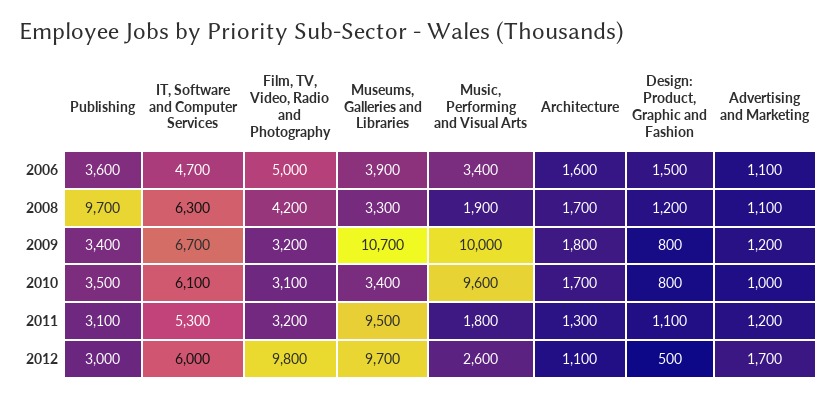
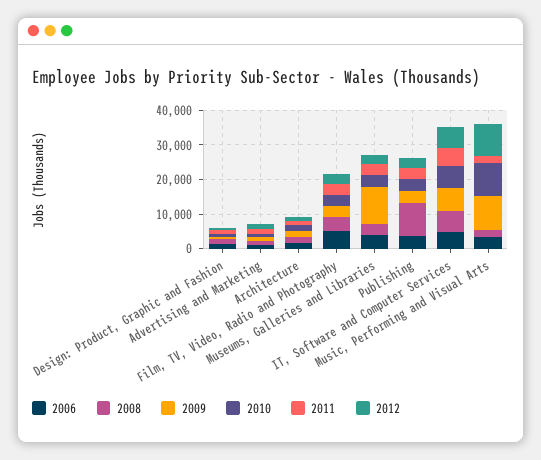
2011, Museums, Galleries and Libraries: 9500 -> 2500
2012, Film, TV, Video, Radio and Photography: 9800 -> 2500
2012, Museums, Galleries and Libraries: 9700 -> 2500
2012, Music, Performing and Visual Arts: 2600 -> 10000

